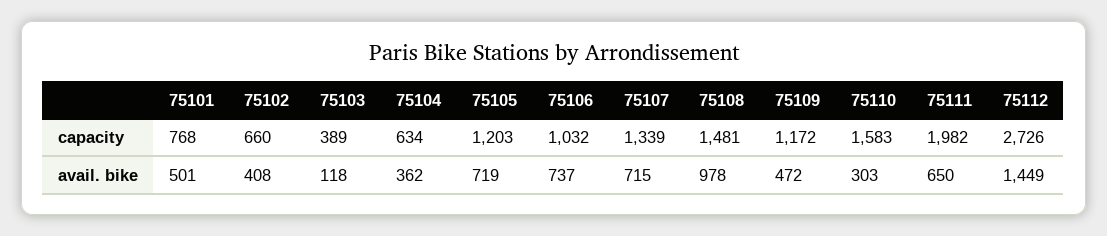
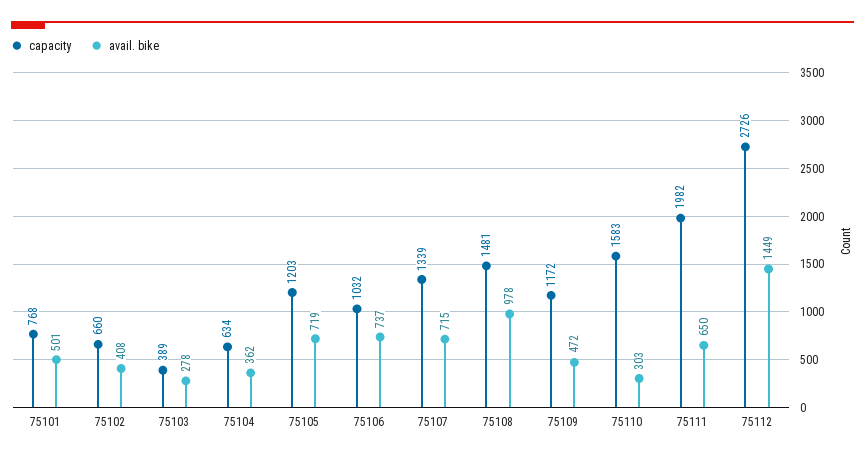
avail. bike, 75103: 118 -> 278

